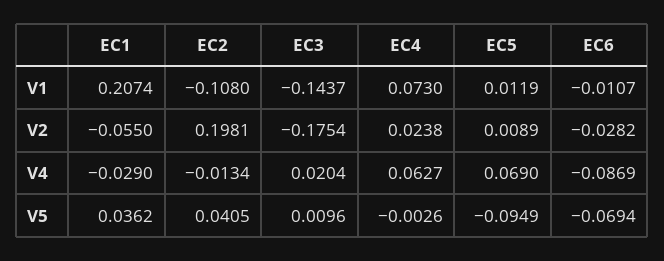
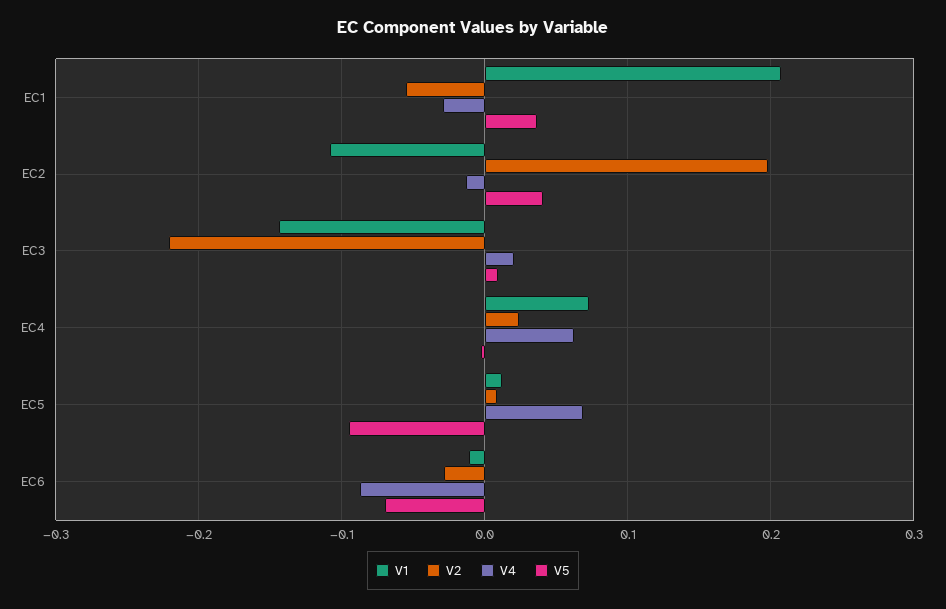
V2, EC3: -0.1754 -> -0.22

